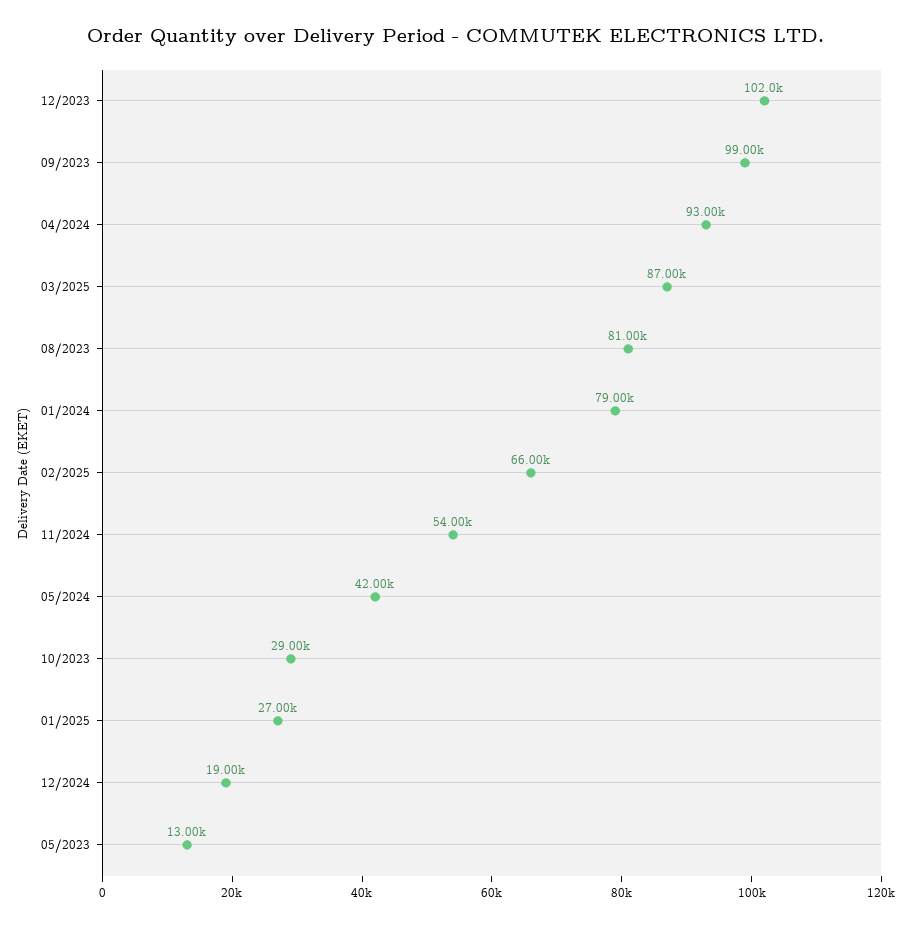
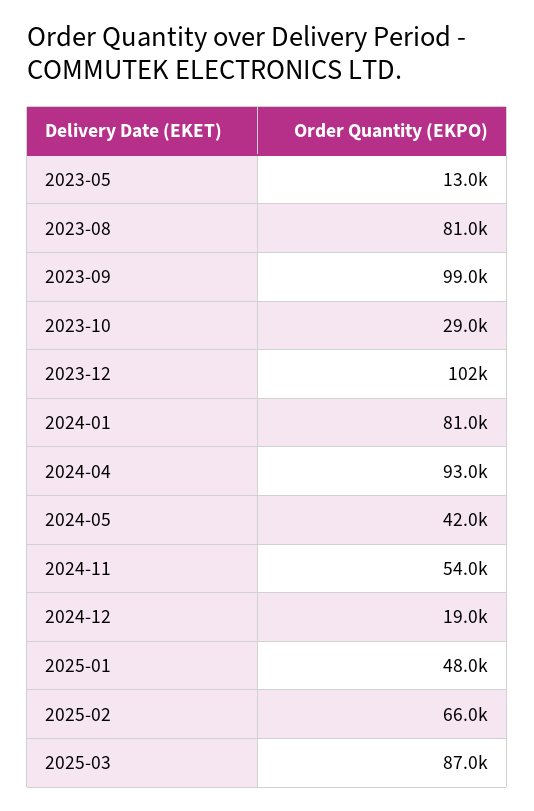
01/2024: 79000 -> 81000
01/2025: 27000 -> 48000

